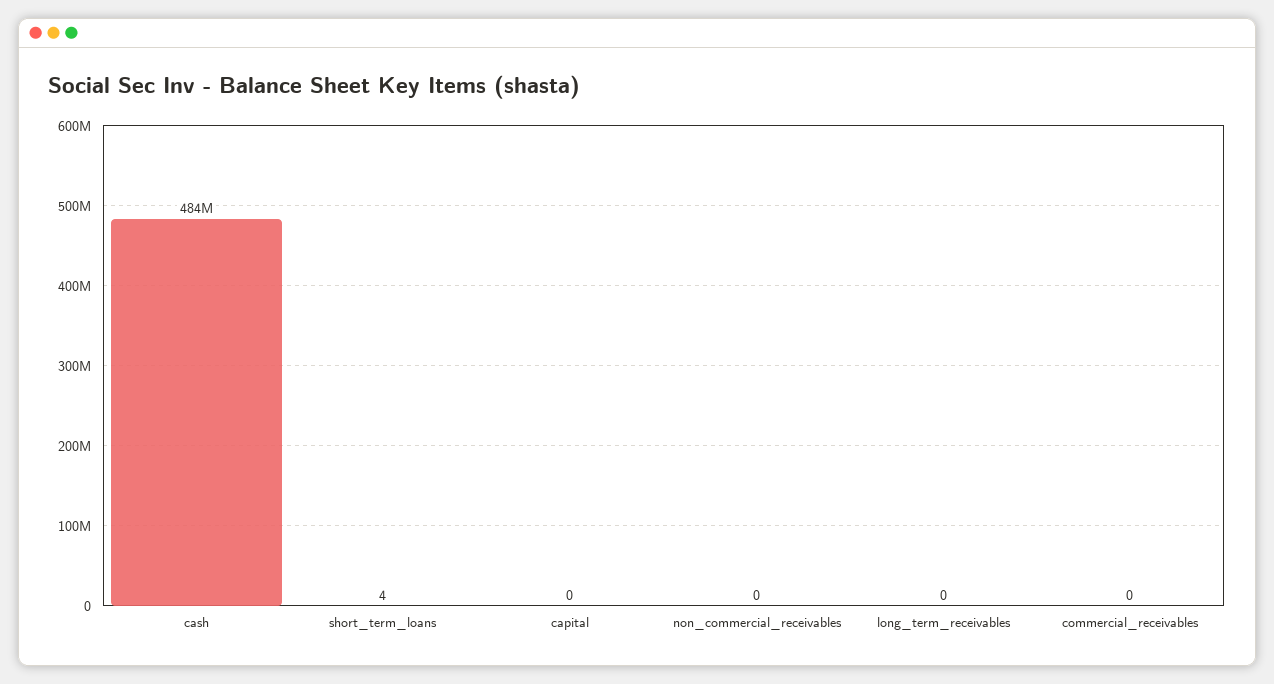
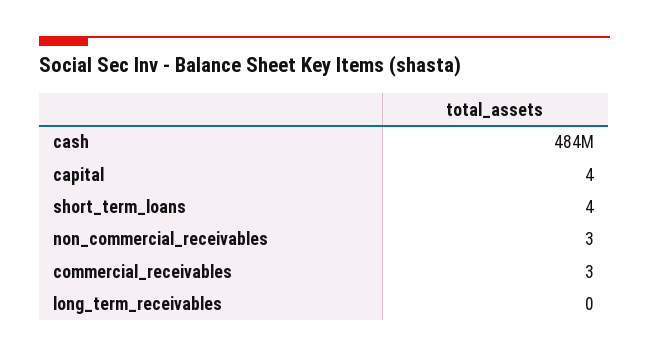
capital: 0 -> 4
non_commercial_receivables: 0 -> 3
commercial_receivables: 0 -> 3

